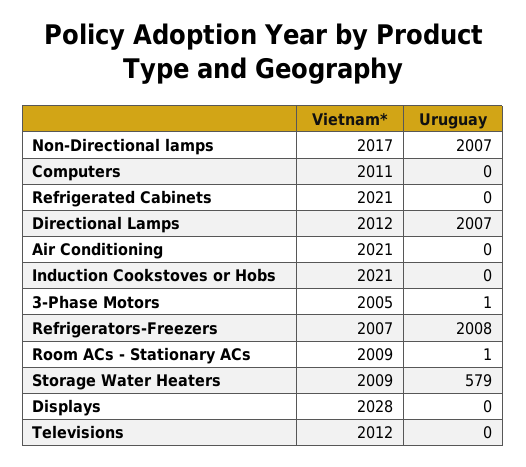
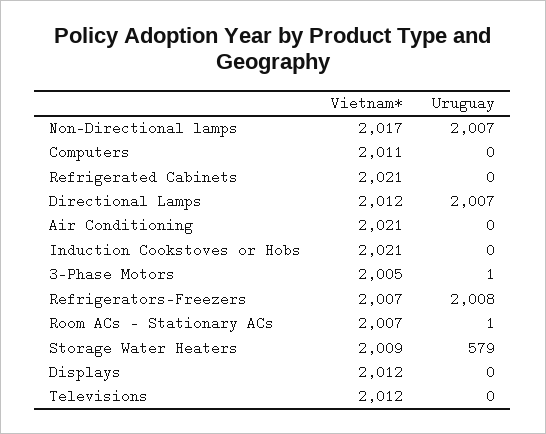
Vietnam*, Room ACs - Stationary ACs: 2009 -> 2007
Vietnam*, Displays: 2028 -> 2012

